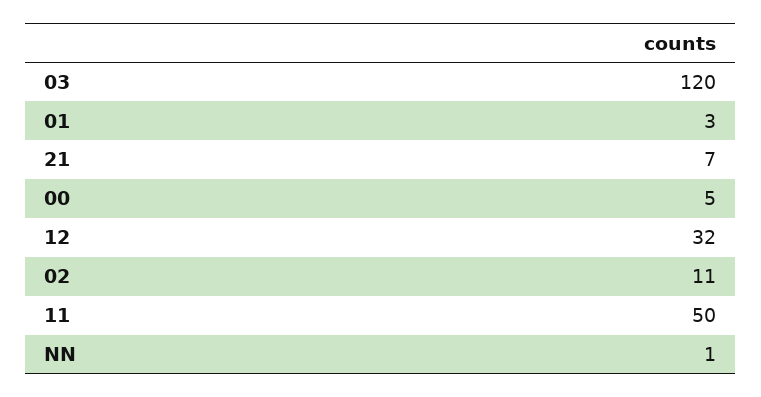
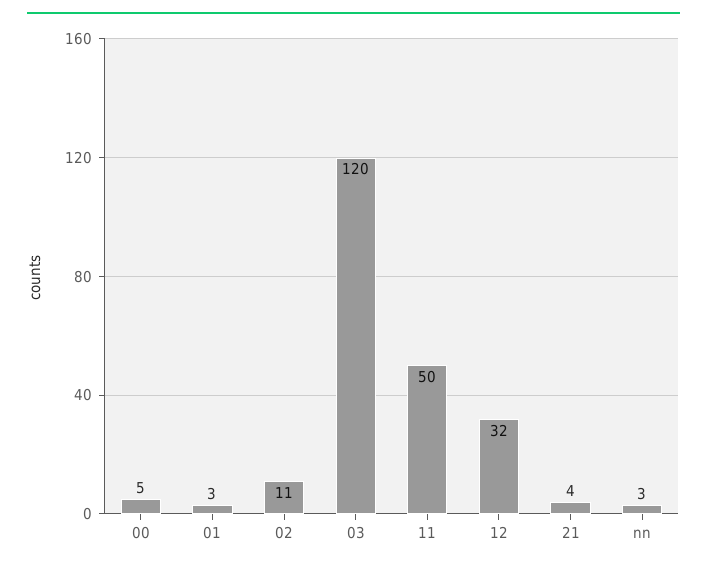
21: 7 -> 4
NN: 1 -> 3

